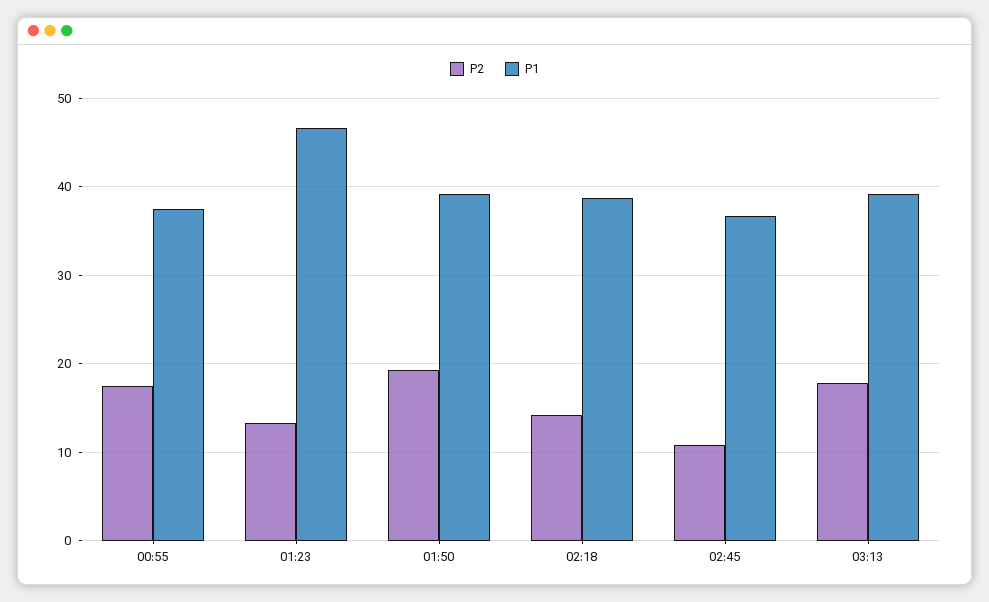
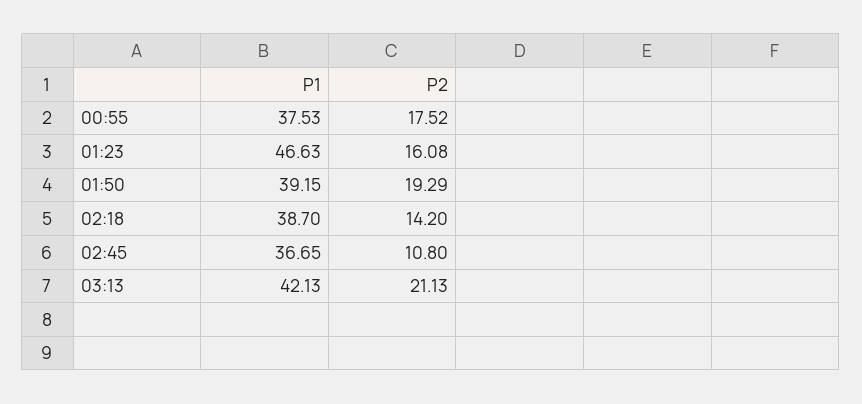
P2, 01:23: 13 -> 16.08
P2, 03:13: 18 -> 21.13
P1, 03:13: 39 -> 42.13

